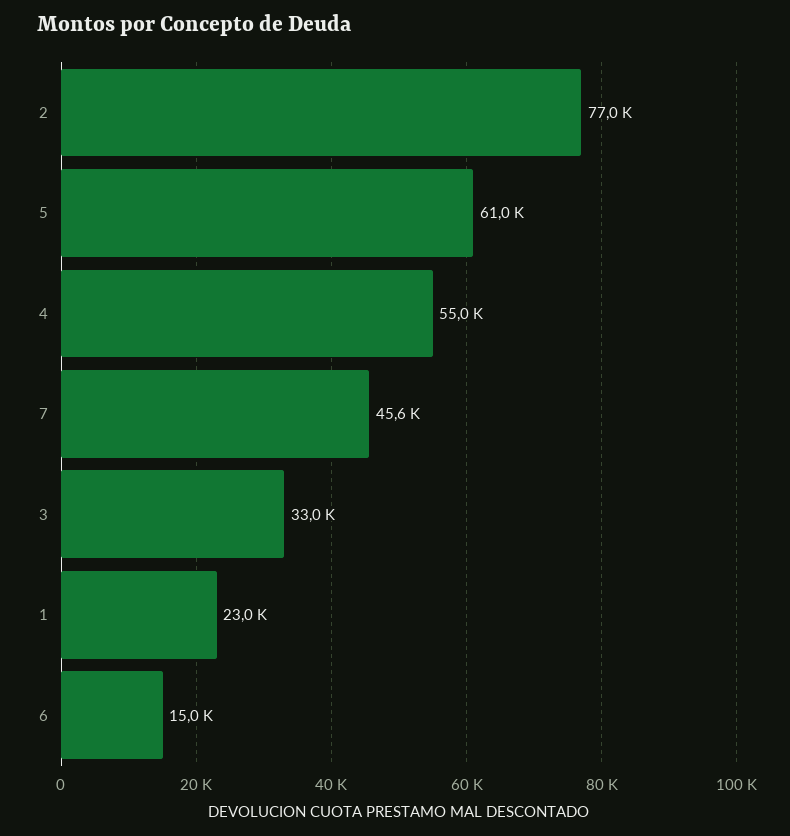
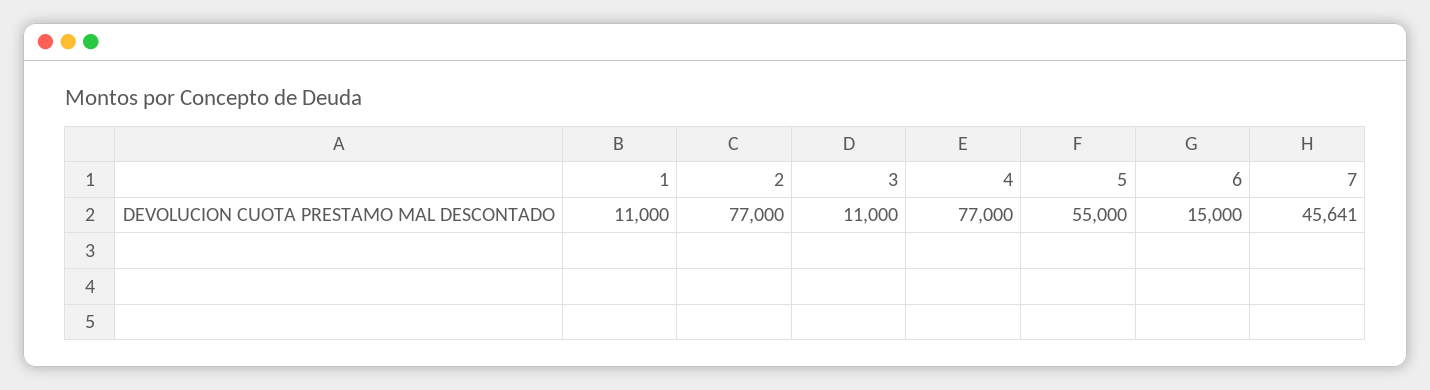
5: 61000 -> 55000
4: 55000 -> 77000
3: 33000 -> 11000
1: 23000 -> 11000

